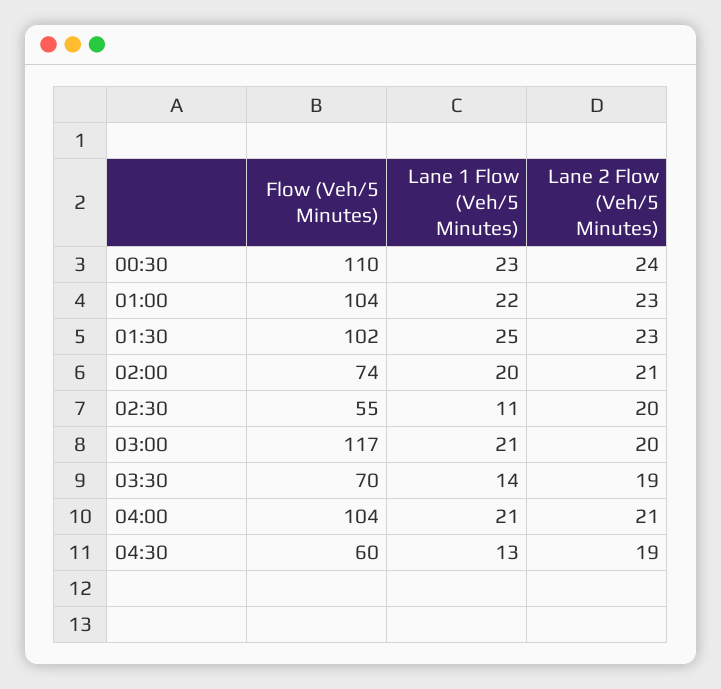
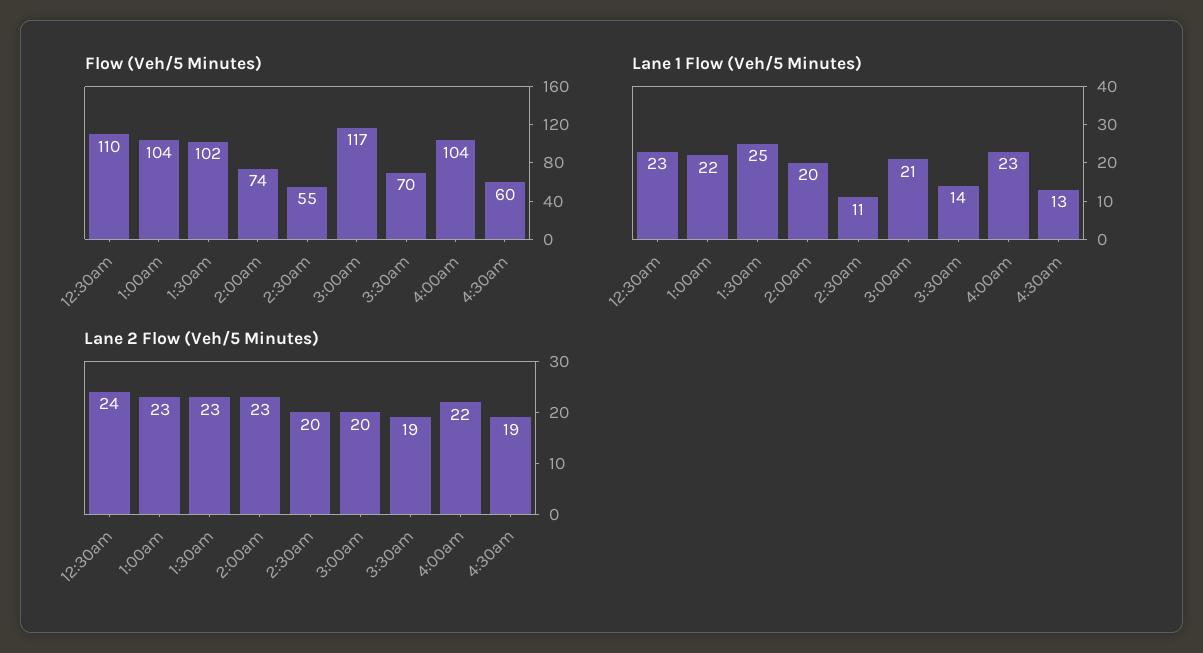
Lane 2 Flow (Veh/5 Minutes), 02:00: 21 -> 23
Lane 1 Flow (Veh/5 Minutes), 04:00: 21 -> 23
Lane 2 Flow (Veh/5 Minutes), 04:00: 21 -> 22

